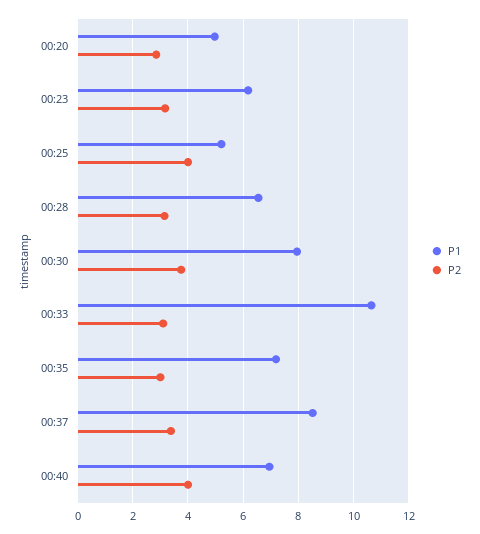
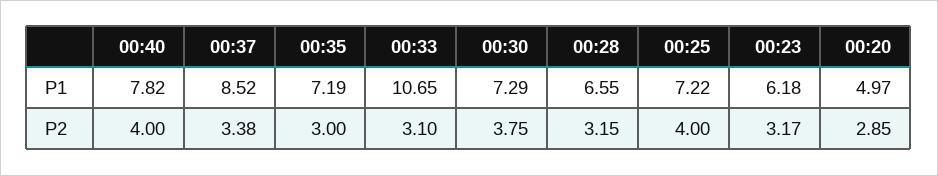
P1, 00:25: 5.25 -> 7.22
P1, 00:30: 8 -> 7.29
P1, 00:40: 7 -> 7.82

